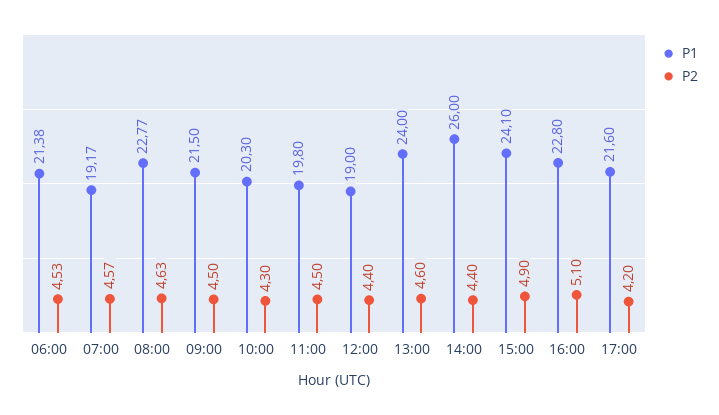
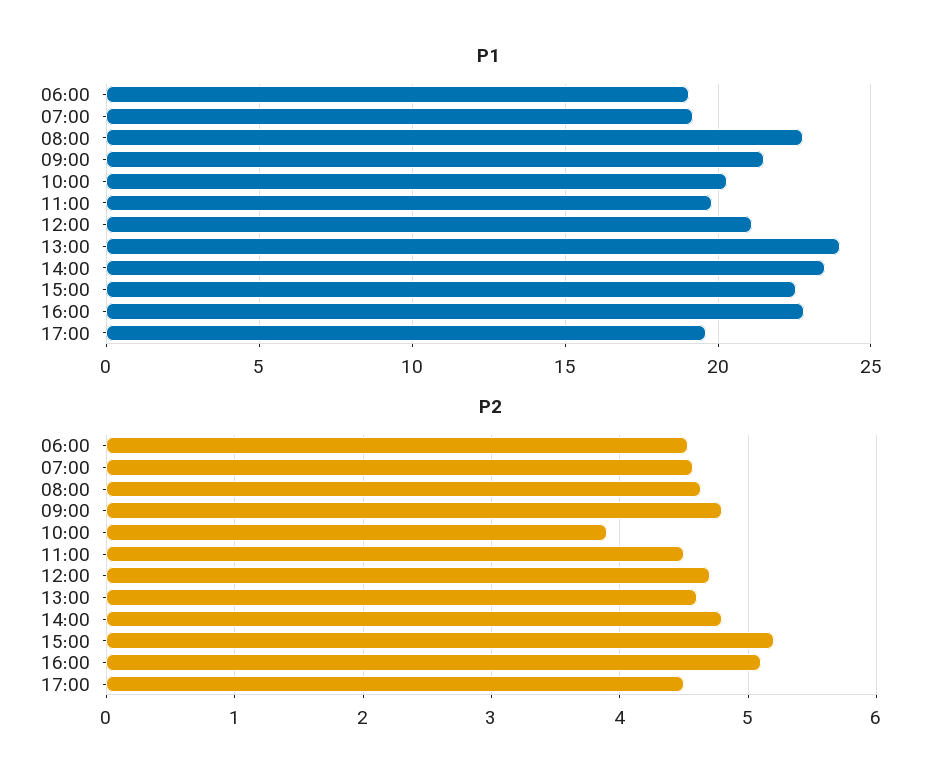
P1, 06:00: 21.38 -> 19
P2, 09:00: 4.5 -> 4.8
P2, 10:00: 4.3 -> 3.9
P1, 12:00: 19 -> 21
P2, 12:00: 4.4 -> 4.7
P1, 14:00: 26 -> 23.5
P2, 14:00: 4.4 -> 4.8
P1, 15:00: 24.1 -> 22.5
P2, 15:00: 4.9 -> 5.2
P1, 17:00: 21.6 -> 19.5
P2, 17:00: 4.2 -> 4.5

